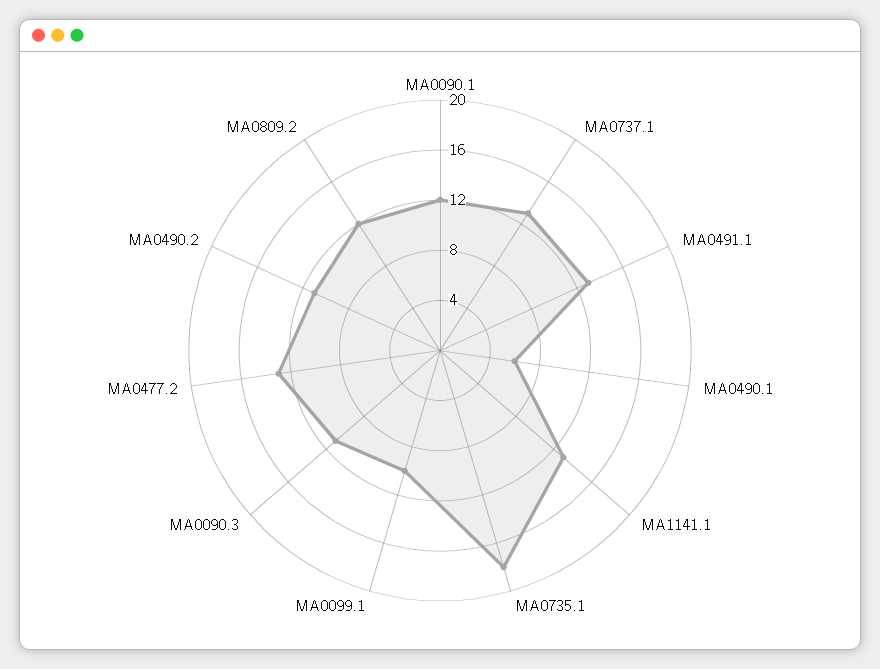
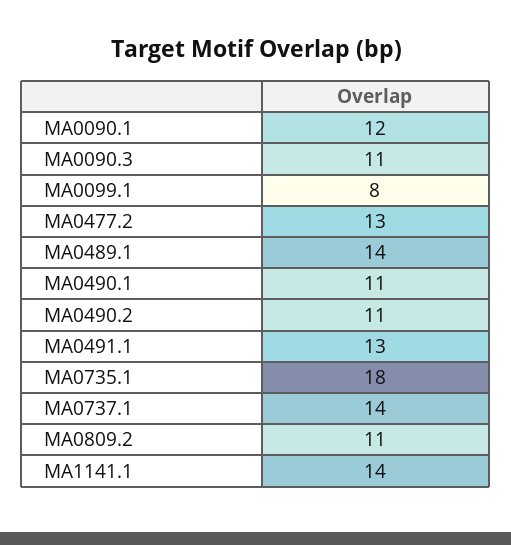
MA0737.1: 13 -> 14
MA0490.1: 6 -> 11
MA1141.1: 13 -> 14
MA0099.1: 10 -> 8
MA0809.2: 12 -> 11
MA0489.1: none -> 14

